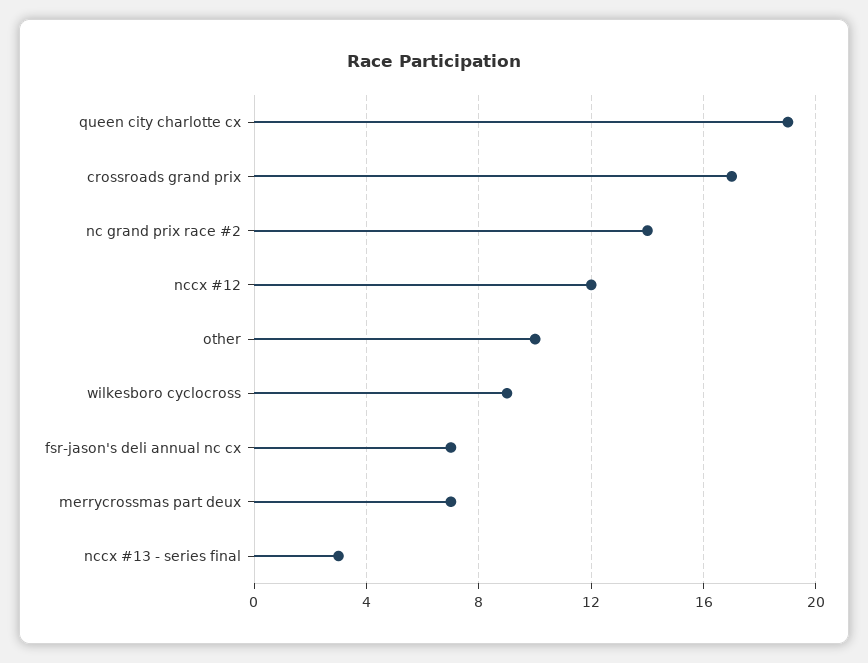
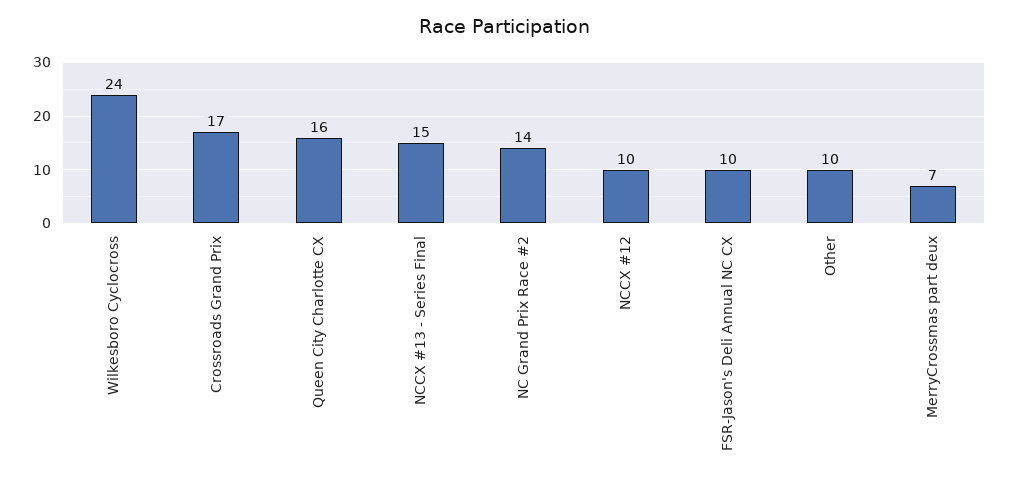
queen city charlotte cx: 19 -> 16
nccx #12: 12 -> 10
wilkesboro cyclocross: 9 -> 24
fsr-jason's deli annual nc cx: 7 -> 10
nccx #13 - series final: 3 -> 15

